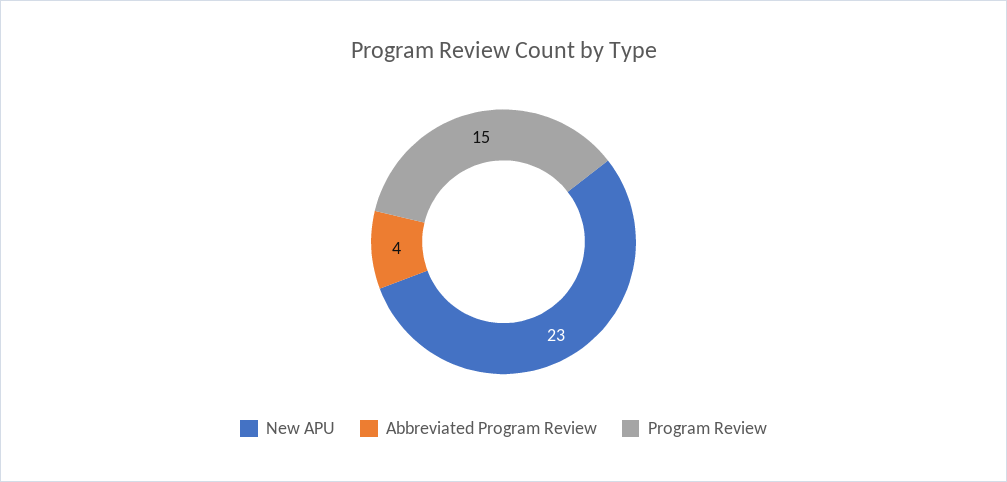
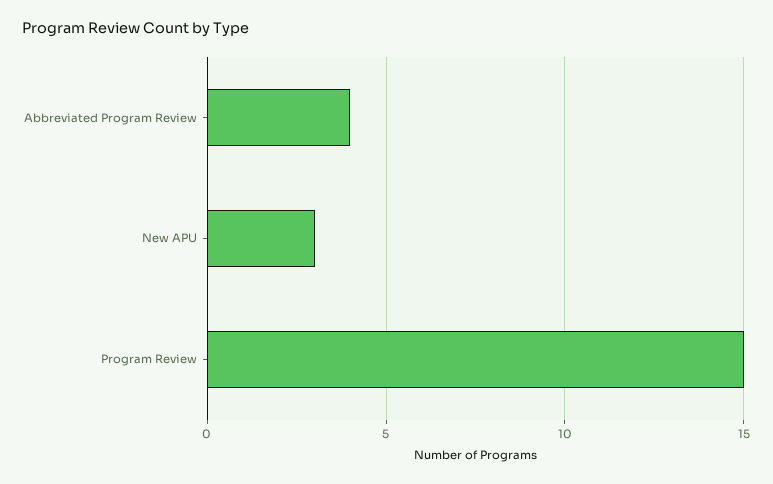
New APU: 23 -> 3

